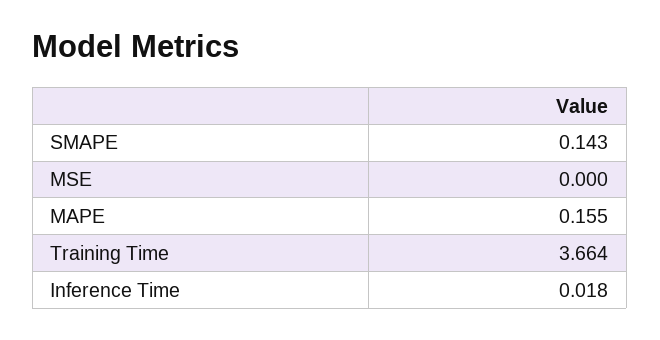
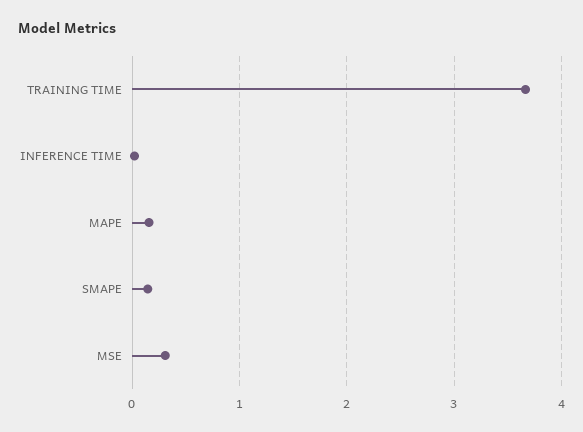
MSE: 0 -> 0.3

